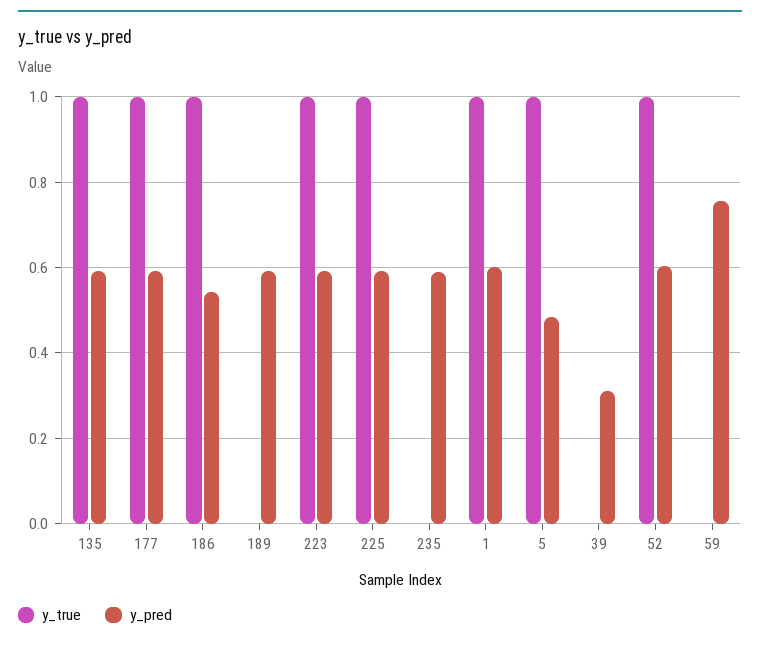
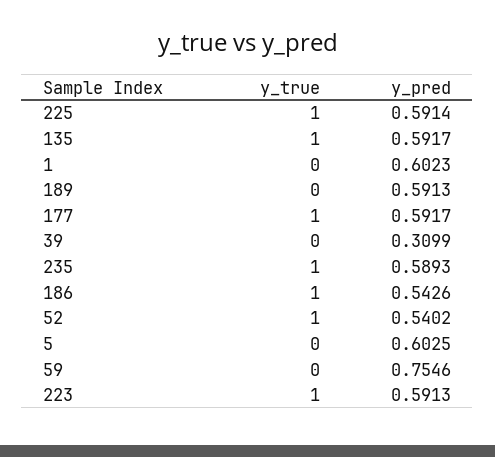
y_true, 235: 0 -> 1
y_true, 1: 1 -> 0
y_true, 5: 1 -> 0
y_pred, 5: 0.48 -> 0.6025
y_pred, 52: 0.6 -> 0.5402

